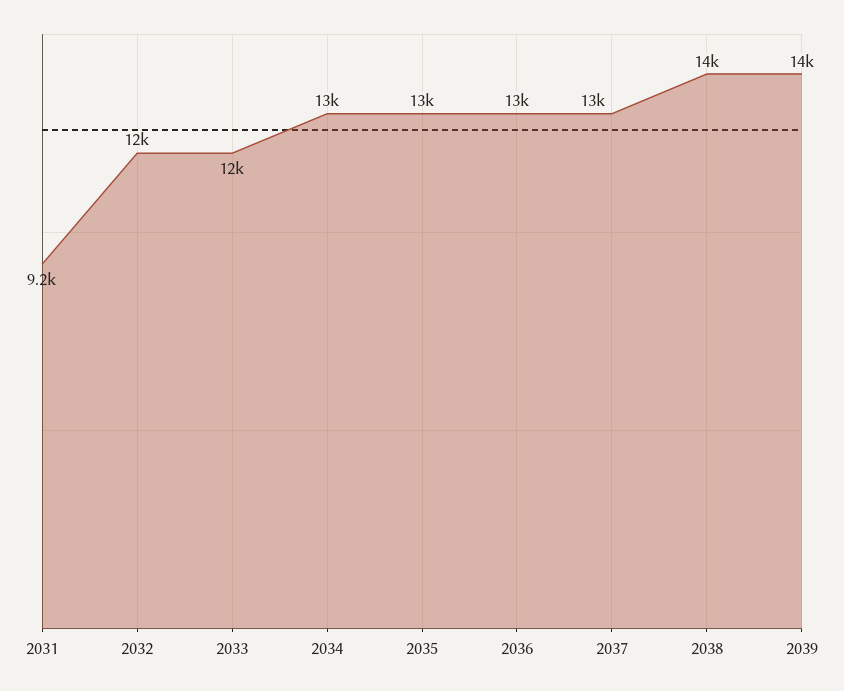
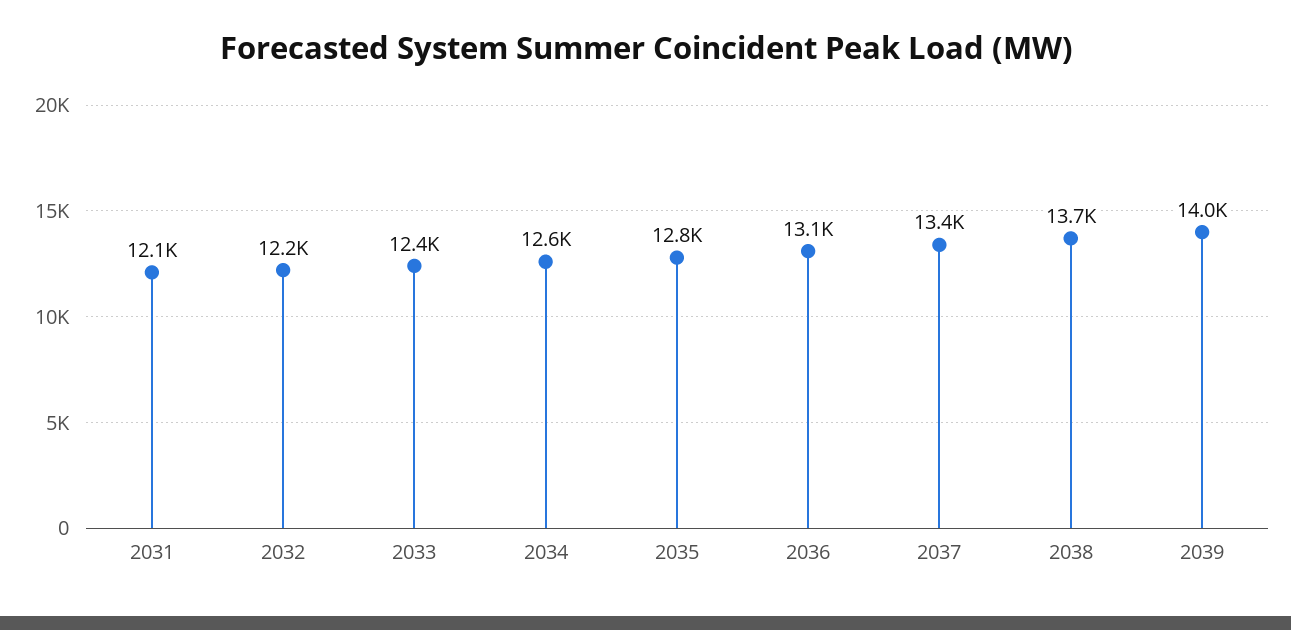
2031: 9200 -> 12100

